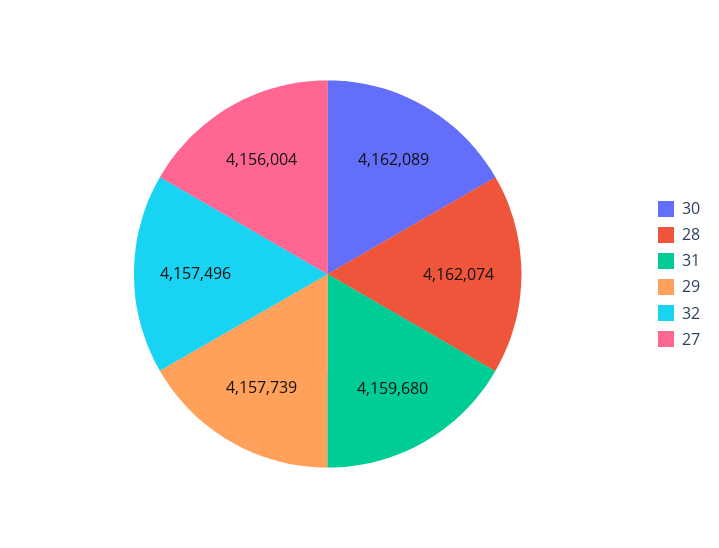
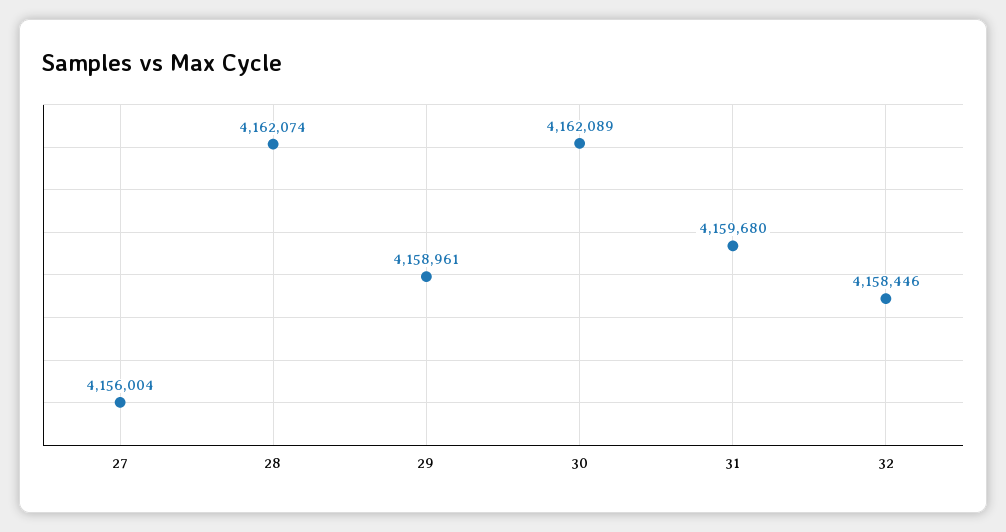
29: 4157739 -> 4158961
32: 4157496 -> 4158446

